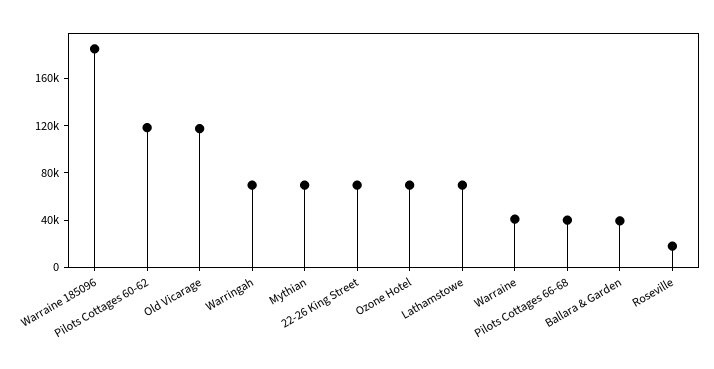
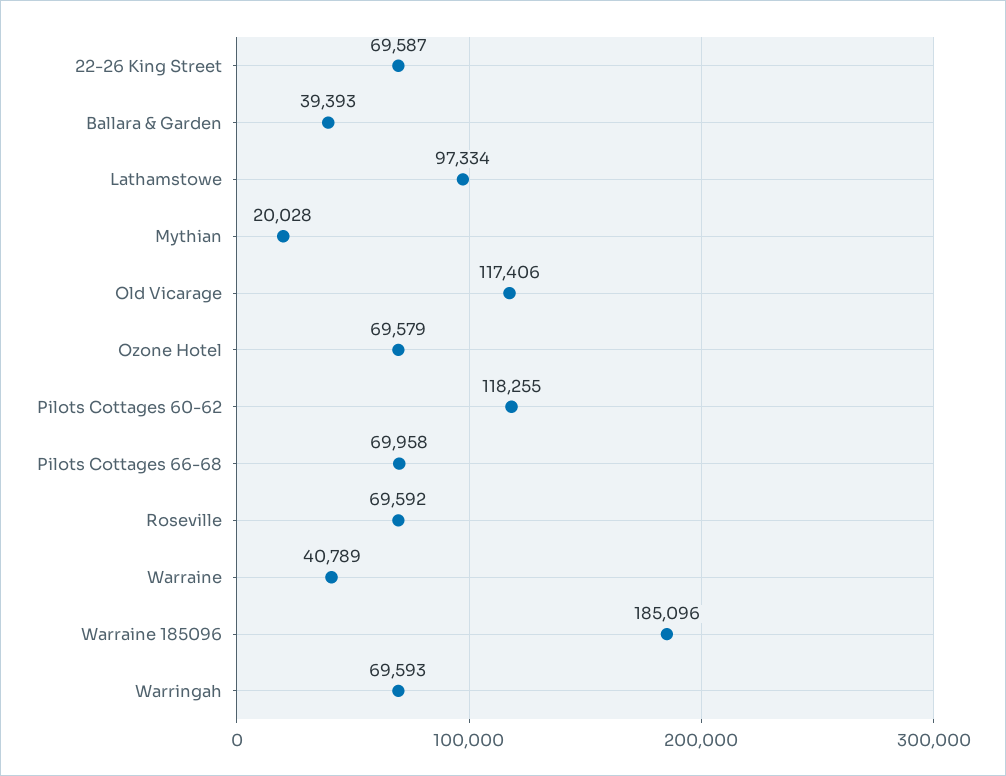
Mythian: 70000 -> 20028
Lathamstowe: 70000 -> 97334
Pilots Cottages 66-68: 40000 -> 69958
Roseville: 20000 -> 69592

